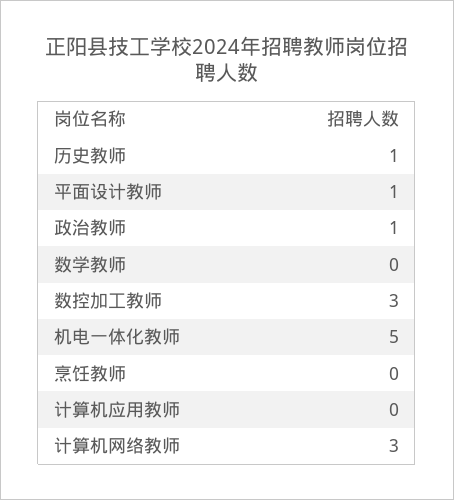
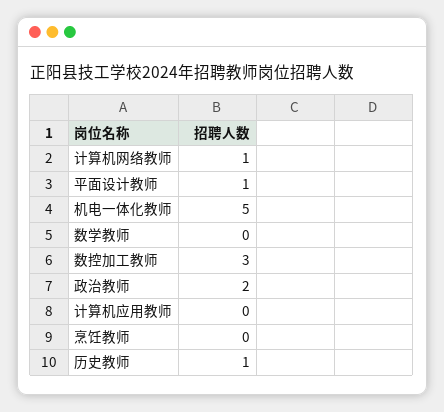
政治教师: 1 -> 2
计算机网络教师: 3 -> 1

